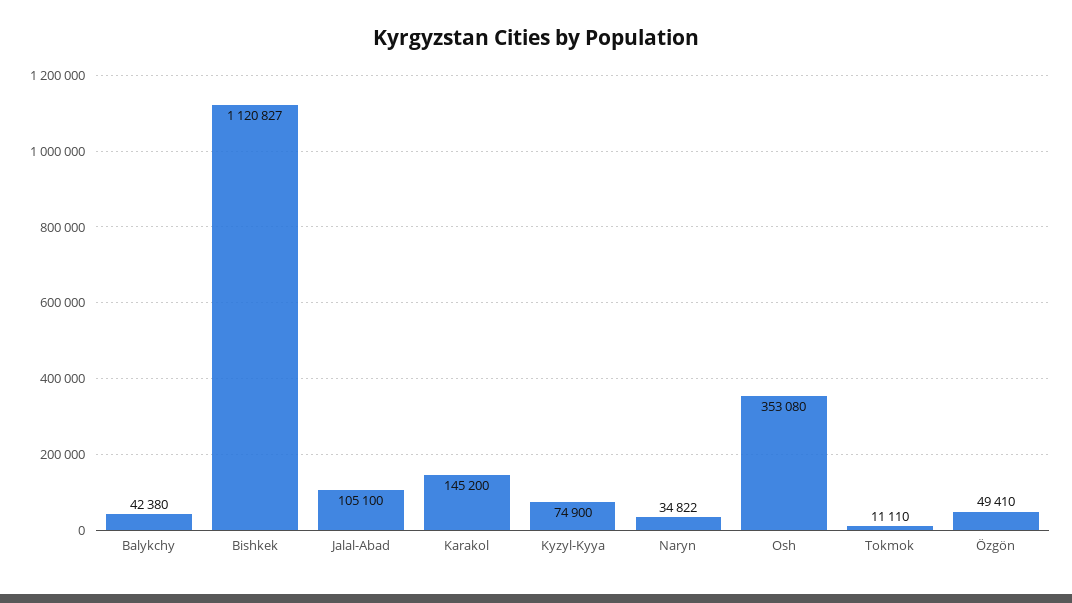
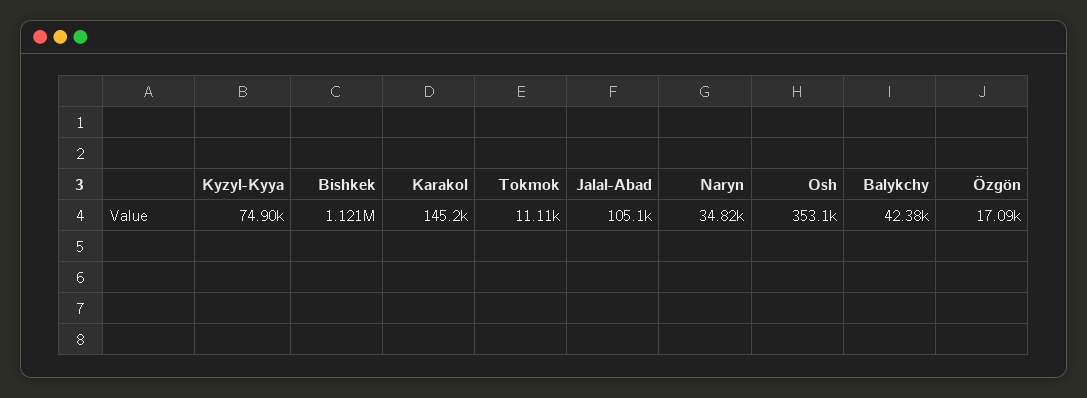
Özgön: 49410 -> 17090

